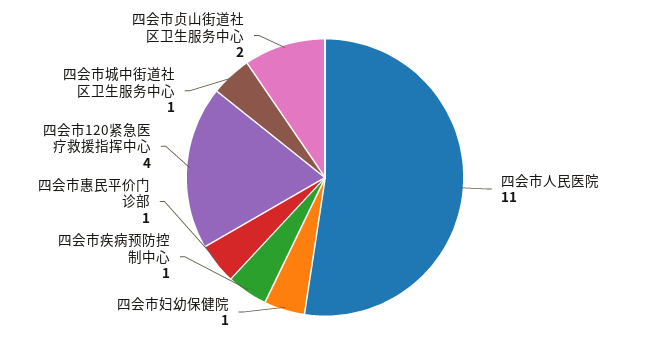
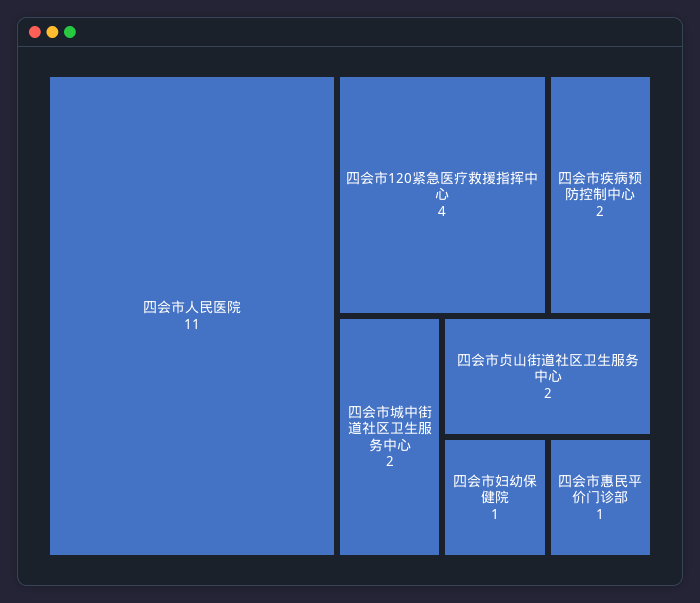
四会市疾病预防控制中心: 1 -> 2
四会市城中街道社区卫生服务中心: 1 -> 2

